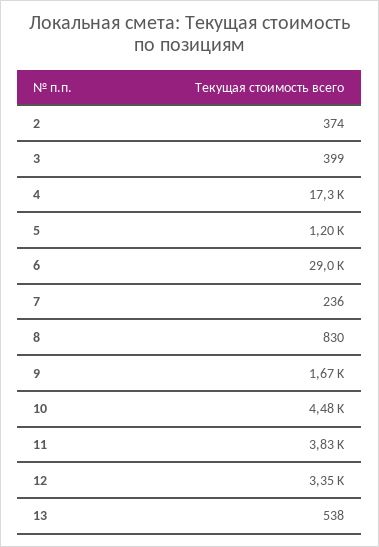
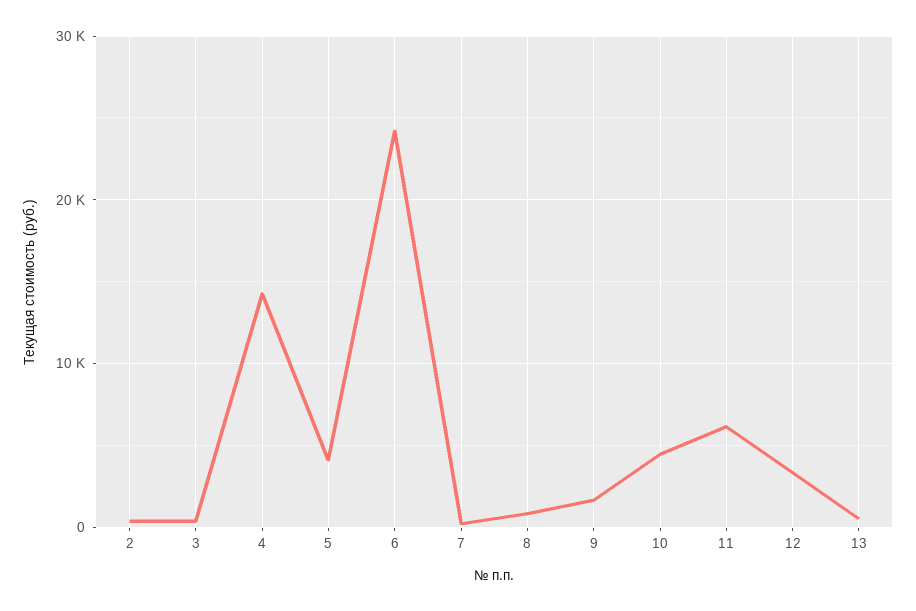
4: 17300 -> 14000
5: 1200 -> 4000
6: 29000 -> 24000
11: 3830 -> 6000

